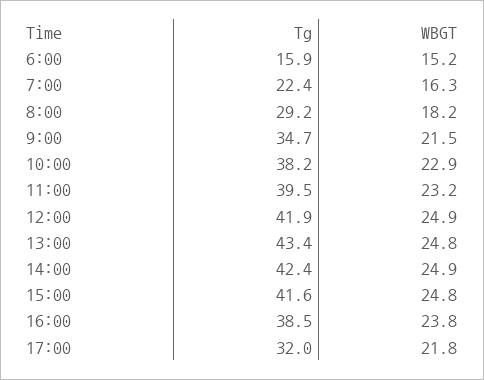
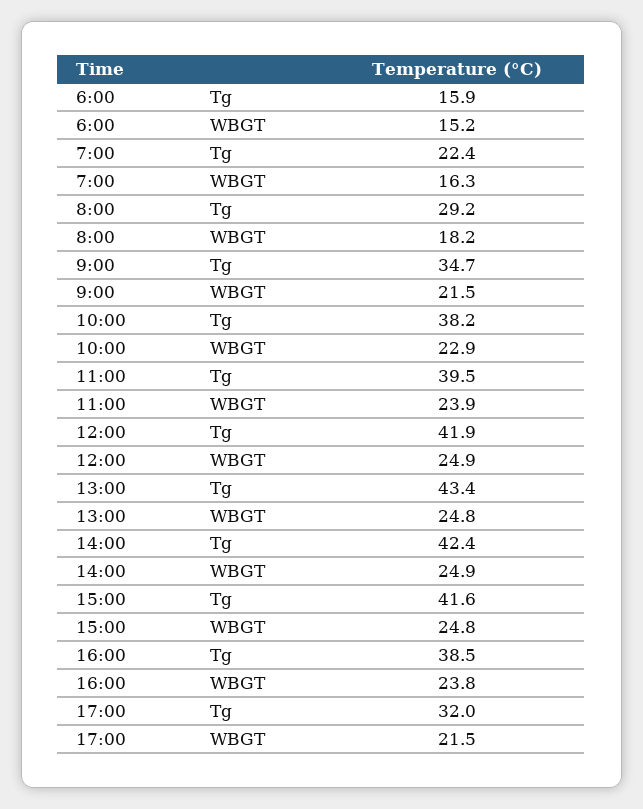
WBGT, 11:00: 23.2 -> 23.9
WBGT, 17:00: 21.8 -> 21.5

